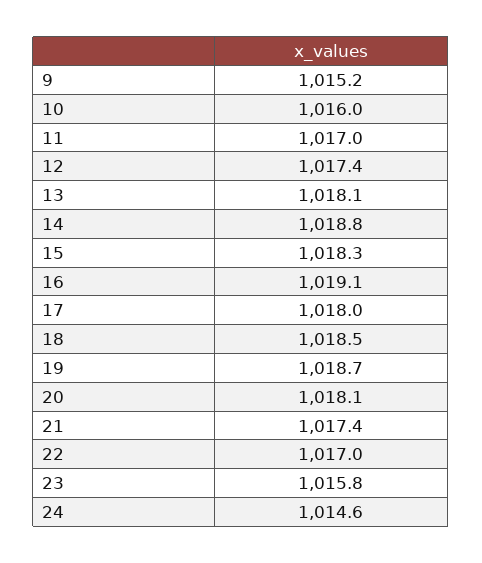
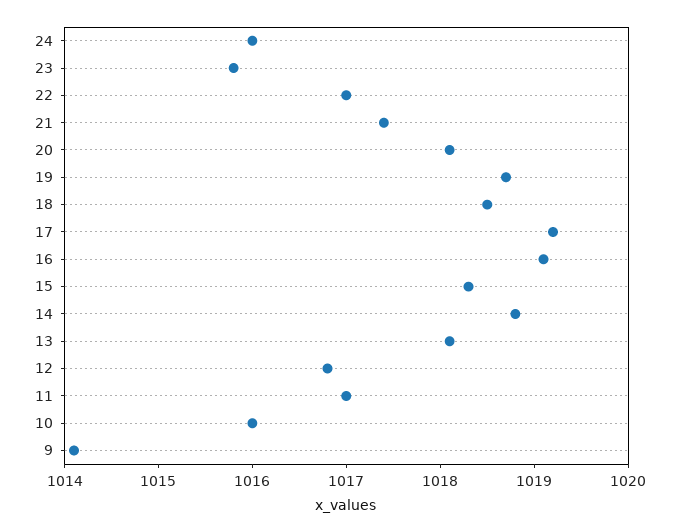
9: 1015.2 -> 1014.1
12: 1017.4 -> 1016.8
17: 1018 -> 1019.2
24: 1014.6 -> 1016

